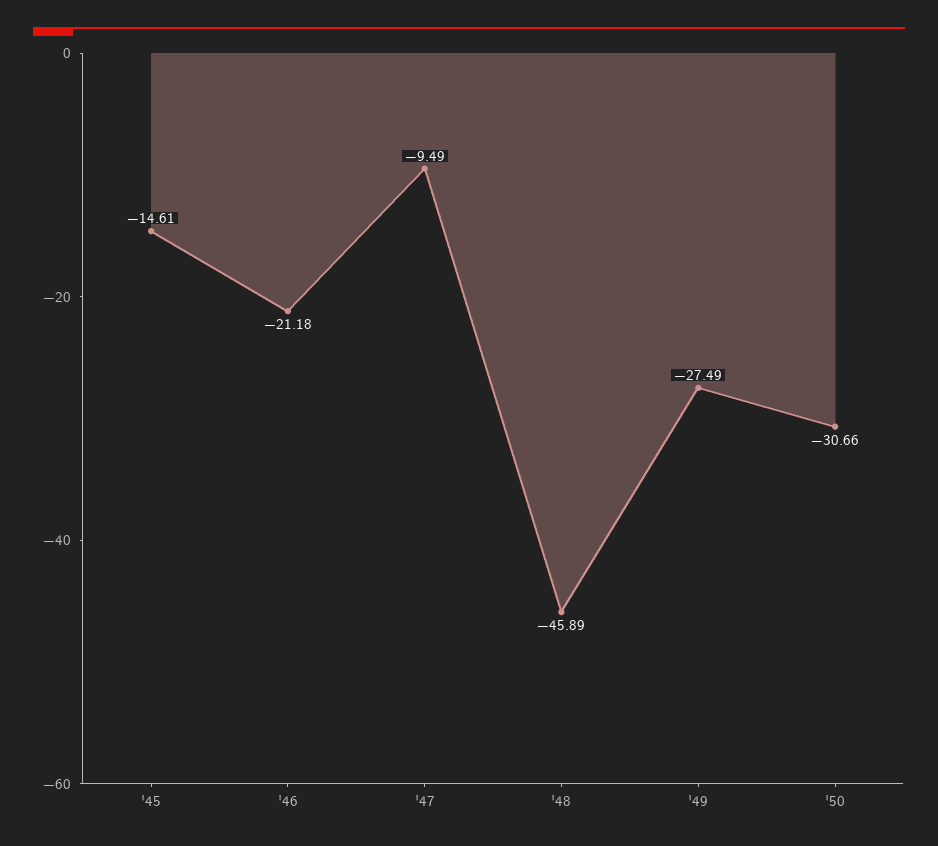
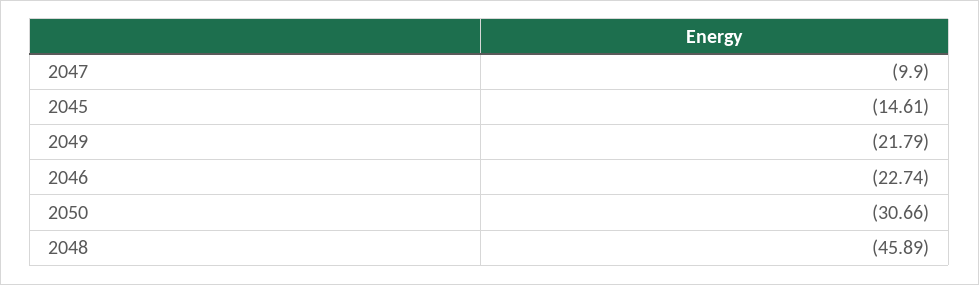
'46: -21.18 -> -22.74
'47: -9.49 -> -9.9
'49: -27.49 -> -21.79

